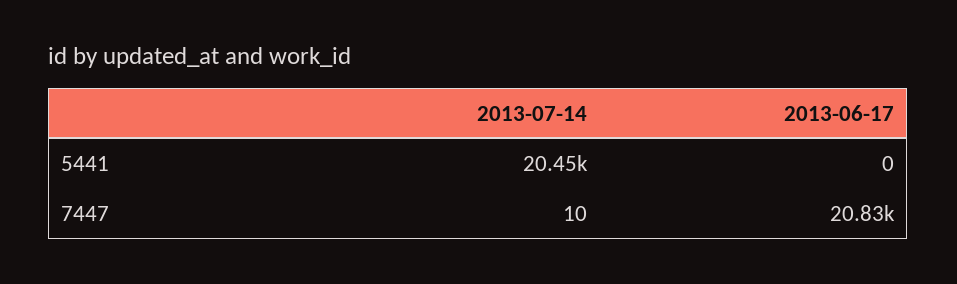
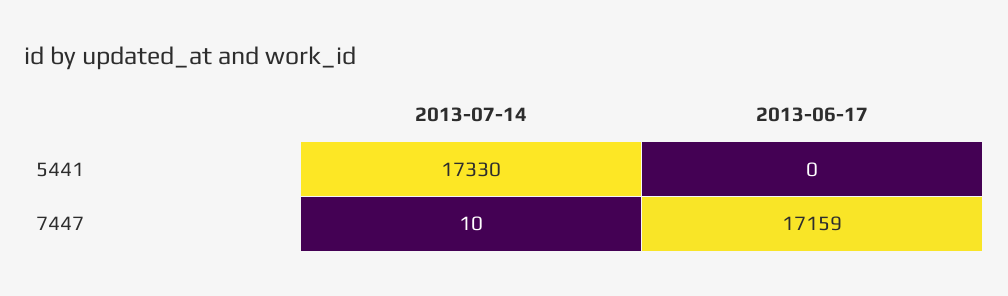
2013-07-14, 5441: 20450 -> 17330
2013-06-17, 7447: 20830 -> 17159

